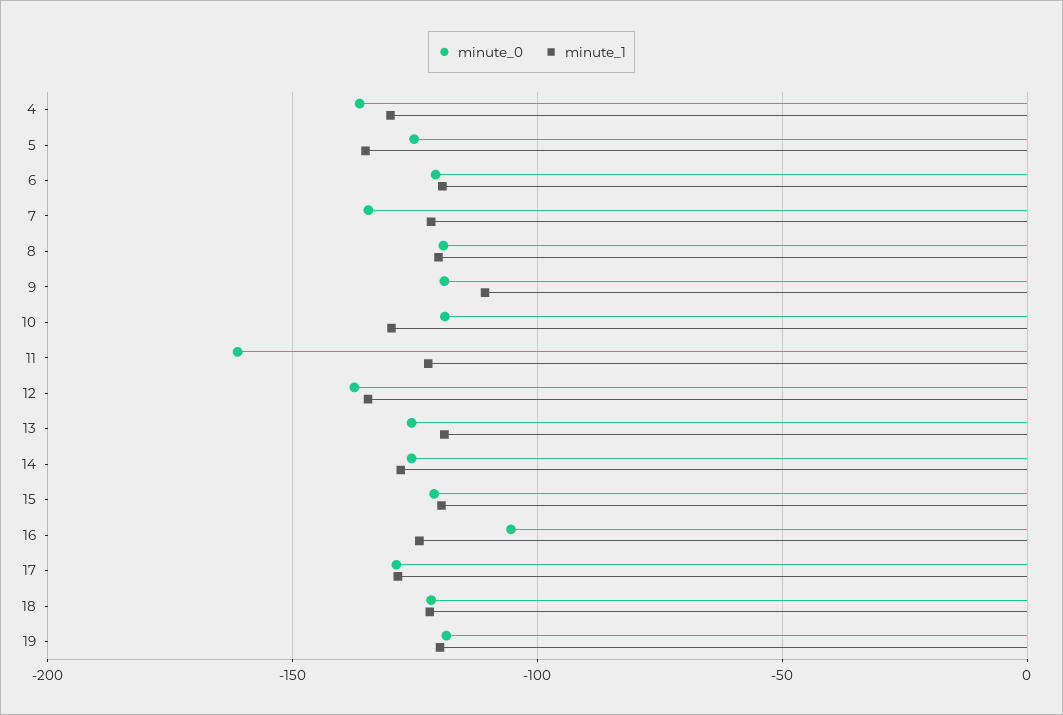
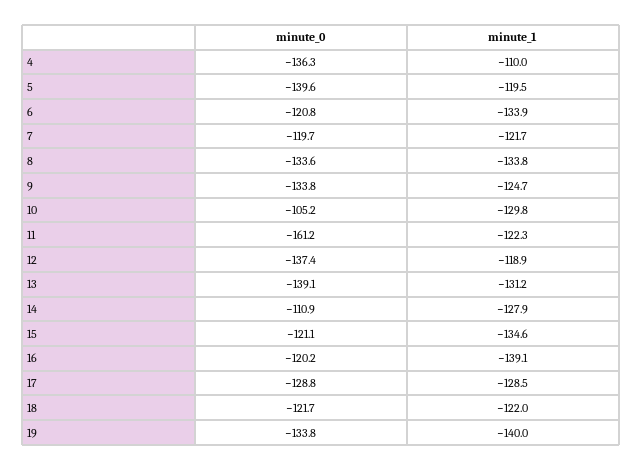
minute_1, 4: -130 -> -110
minute_0, 5: -125 -> -139.6
minute_1, 5: -135 -> -119.5
minute_1, 6: -120 -> -133.9
minute_0, 7: -135 -> -119.7
minute_0, 8: -120 -> -133.6
minute_1, 8: -120 -> -133.8
minute_0, 9: -120 -> -133.8
minute_1, 9: -110 -> -124.7
minute_0, 10: -120 -> -105.2
minute_1, 12: -135 -> -118.9
minute_0, 13: -125 -> -139.1
minute_1, 13: -120 -> -131.2
minute_0, 14: -125 -> -110.9
minute_1, 15: -120 -> -134.6
minute_0, 16: -105 -> -120.2
minute_1, 16: -125 -> -139.1
minute_0, 19: -120 -> -133.8
minute_1, 19: -120 -> -140

